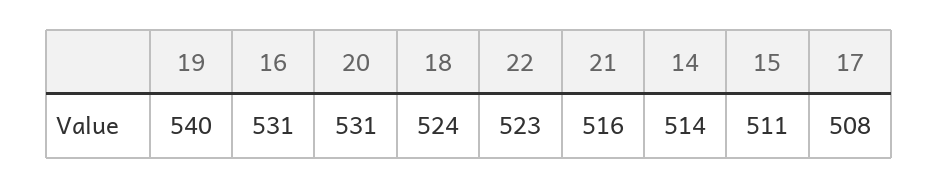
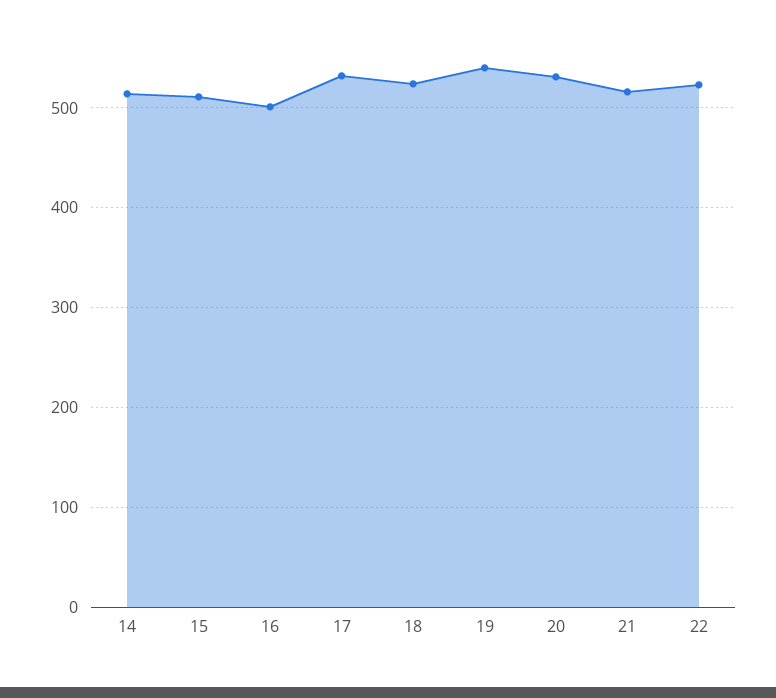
16: 531 -> 500
17: 508 -> 530

